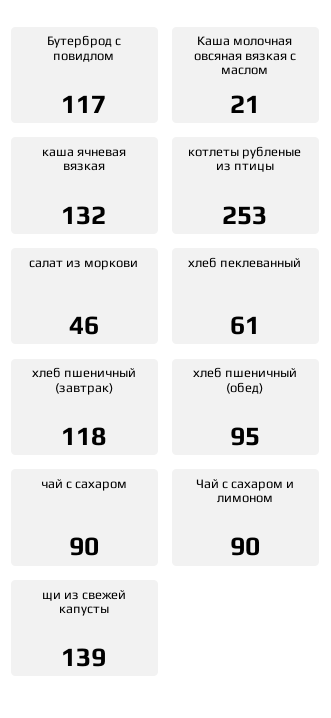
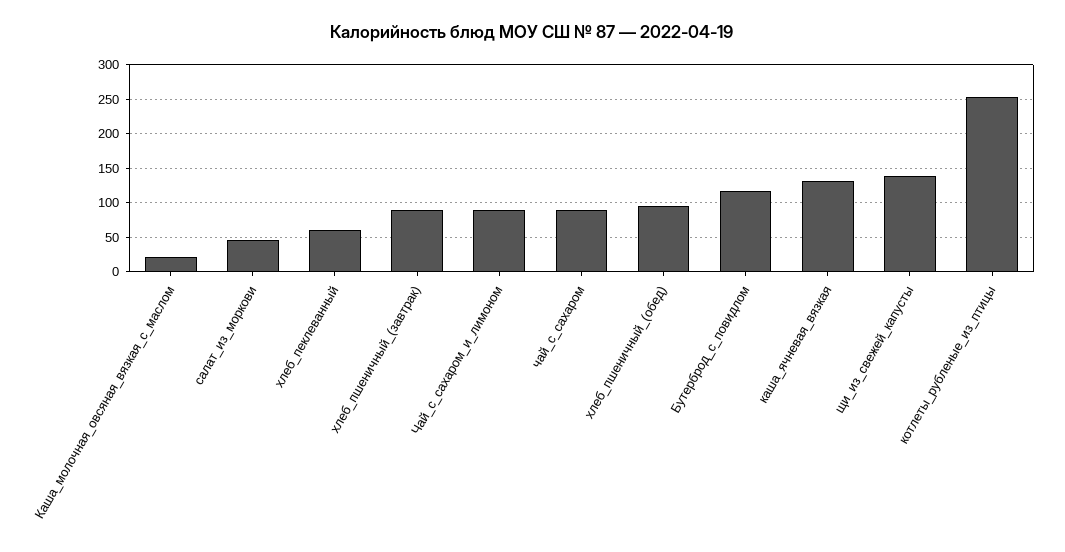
хлеб пшеничный (завтрак): 118 -> 90

